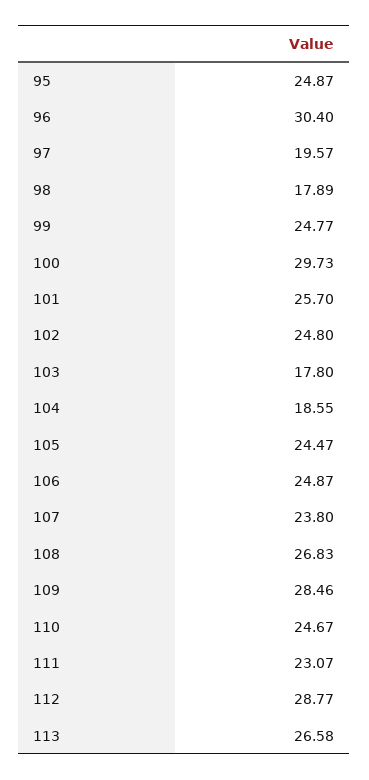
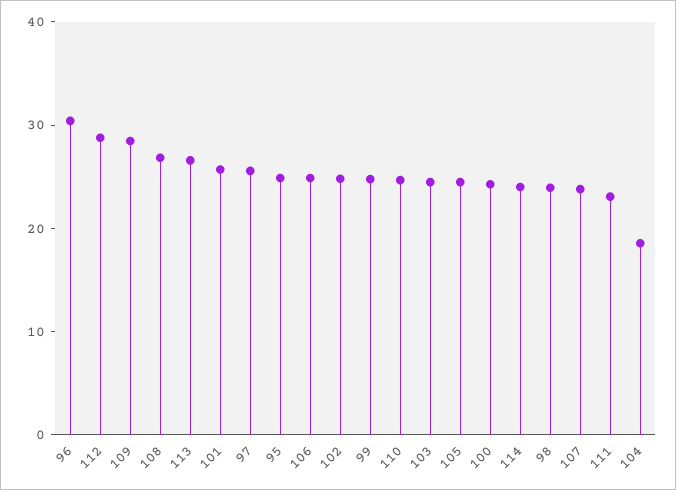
97: 19.57 -> 26
98: 17.89 -> 24
100: 29.73 -> 24
103: 17.8 -> 24
114: none -> 24

